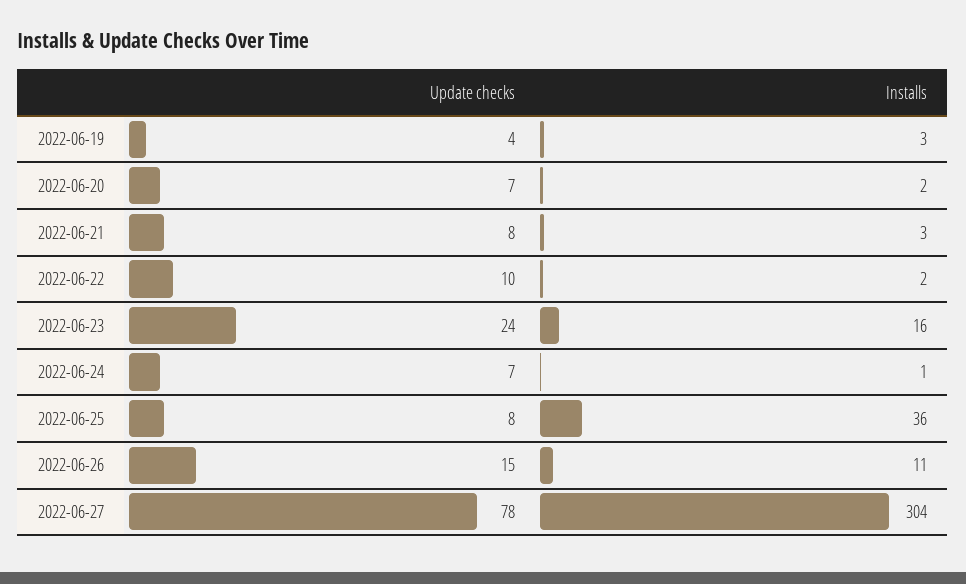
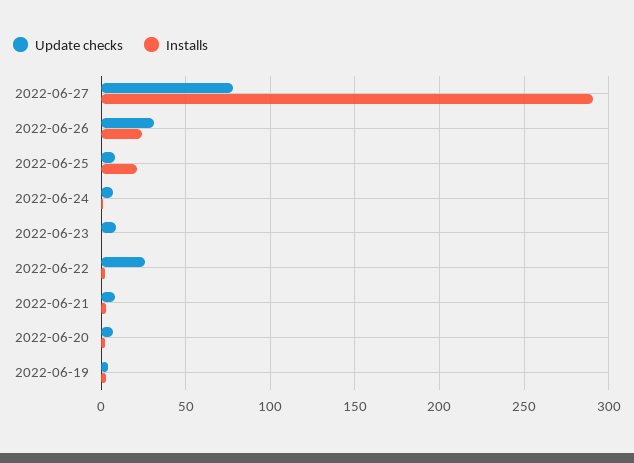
Update checks, 2022-06-22: 10 -> 25
Update checks, 2022-06-23: 24 -> 10
Installs, 2022-06-23: 16 -> 0
Installs, 2022-06-25: 36 -> 20
Update checks, 2022-06-26: 15 -> 30
Installs, 2022-06-26: 11 -> 25
Installs, 2022-06-27: 304 -> 290

